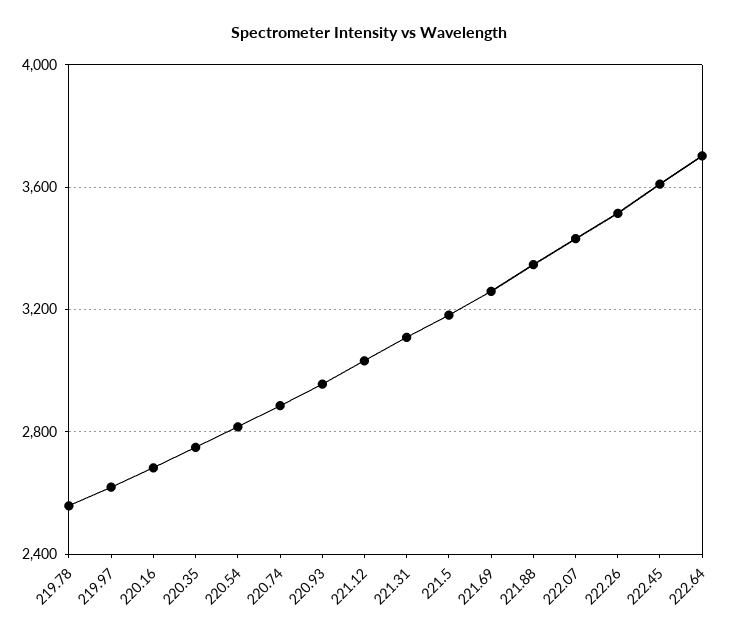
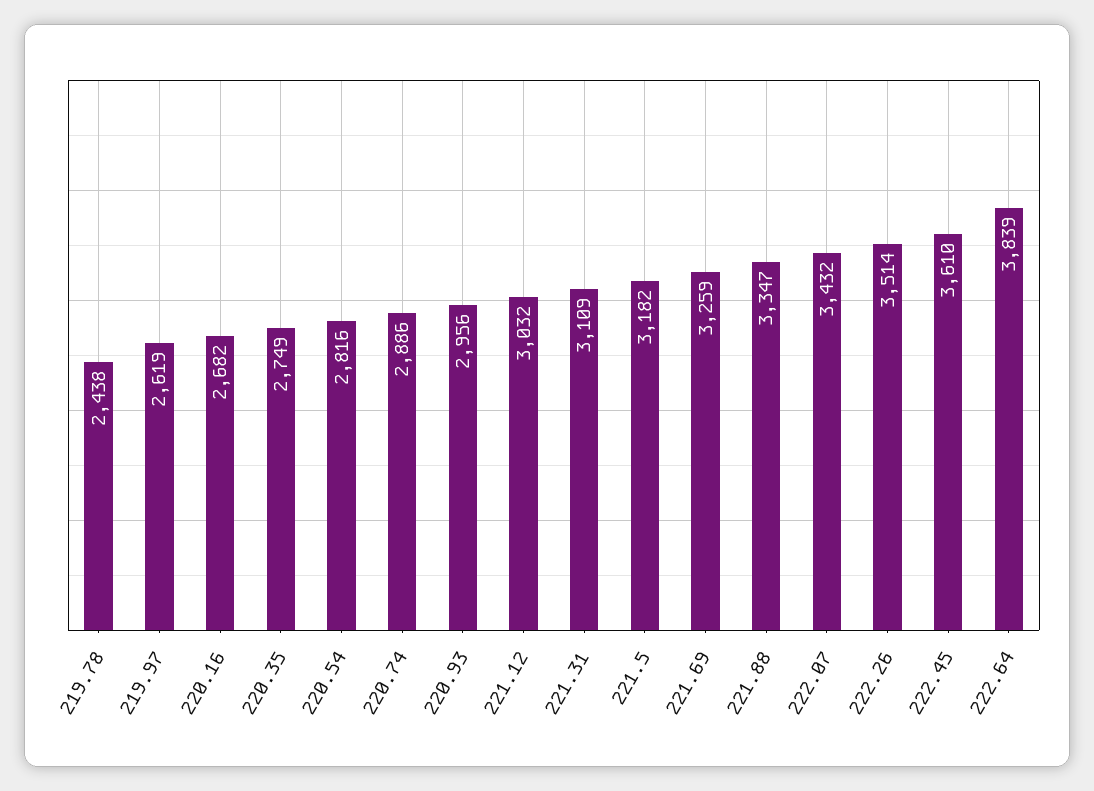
219.78: 2550 -> 2438
222.64: 3700 -> 3839

